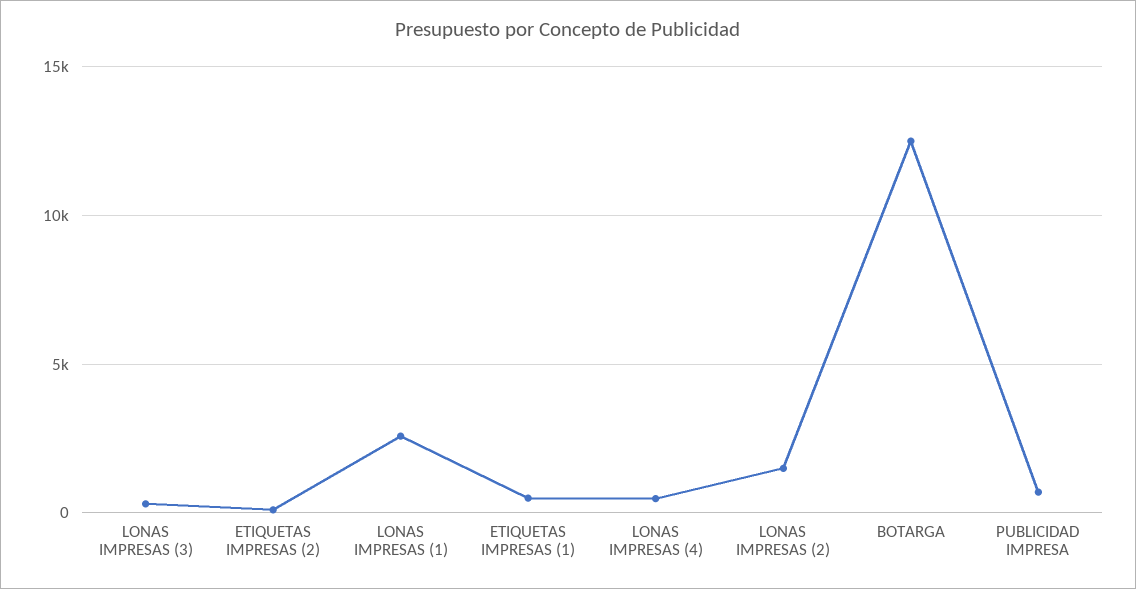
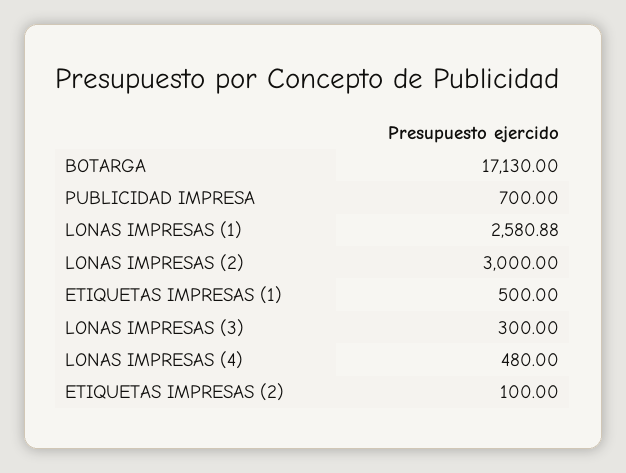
LONAS IMPRESAS (2): 1500 -> 3000
BOTARGA: 12500 -> 17130

